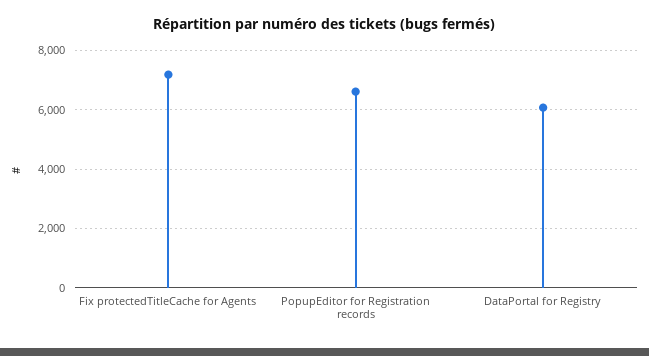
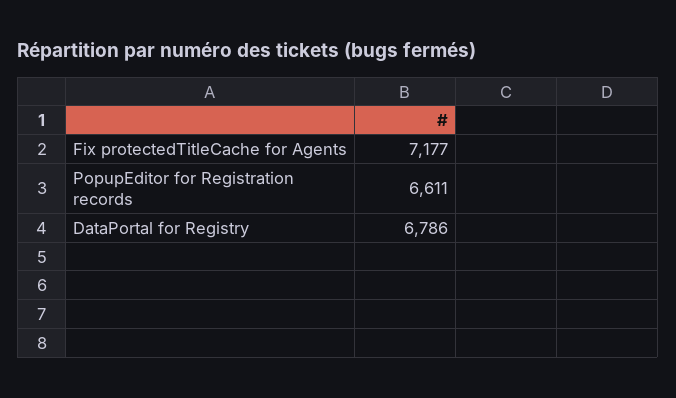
DataPortal for Registry: 6000 -> 6786

